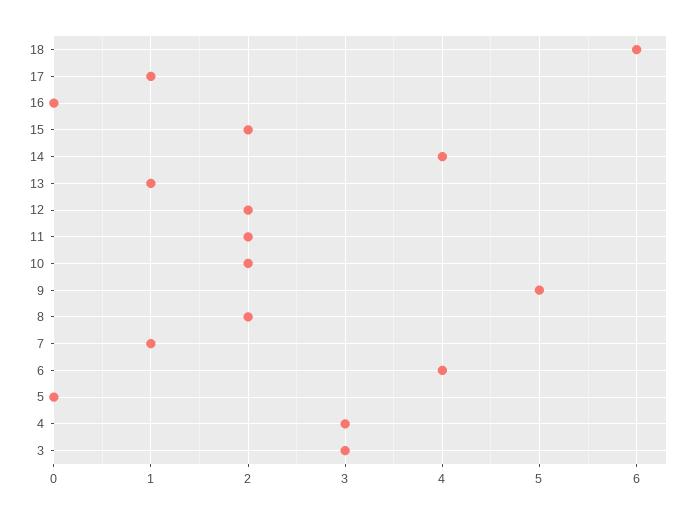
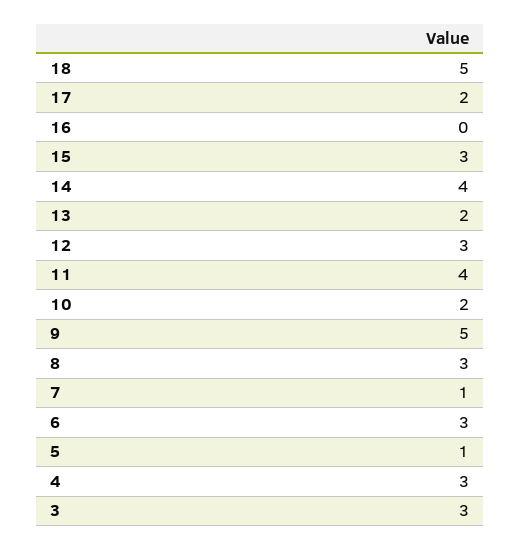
18: 6 -> 5
17: 1 -> 2
15: 2 -> 3
13: 1 -> 2
12: 2 -> 3
11: 2 -> 4
8: 2 -> 3
6: 4 -> 3
5: 0 -> 1

